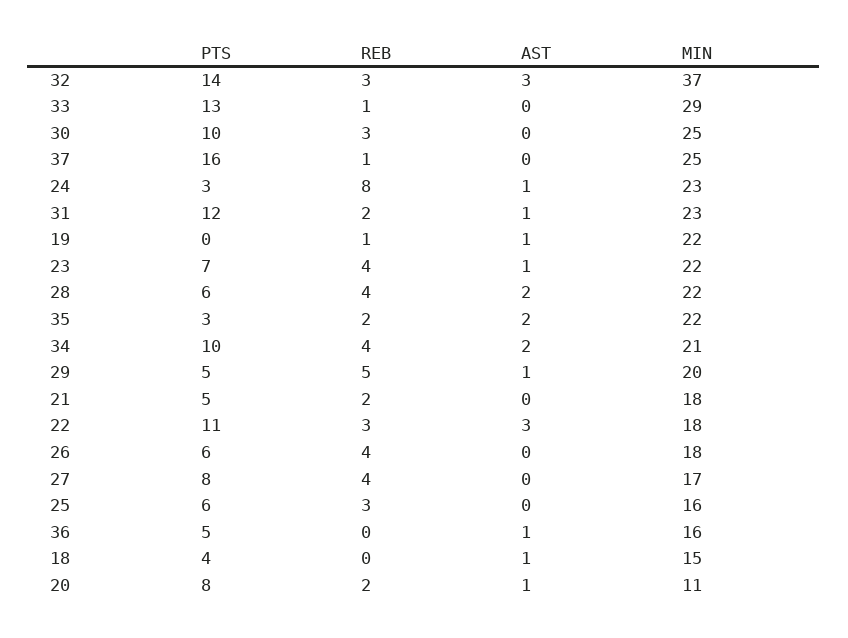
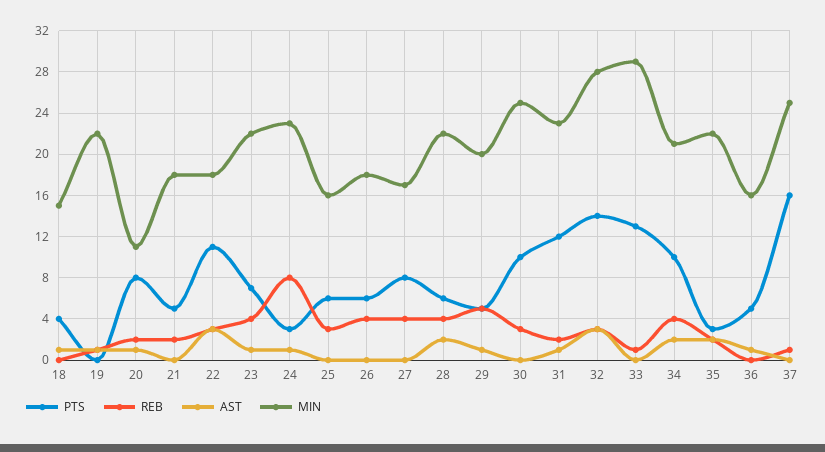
MIN, 32: 37 -> 28

